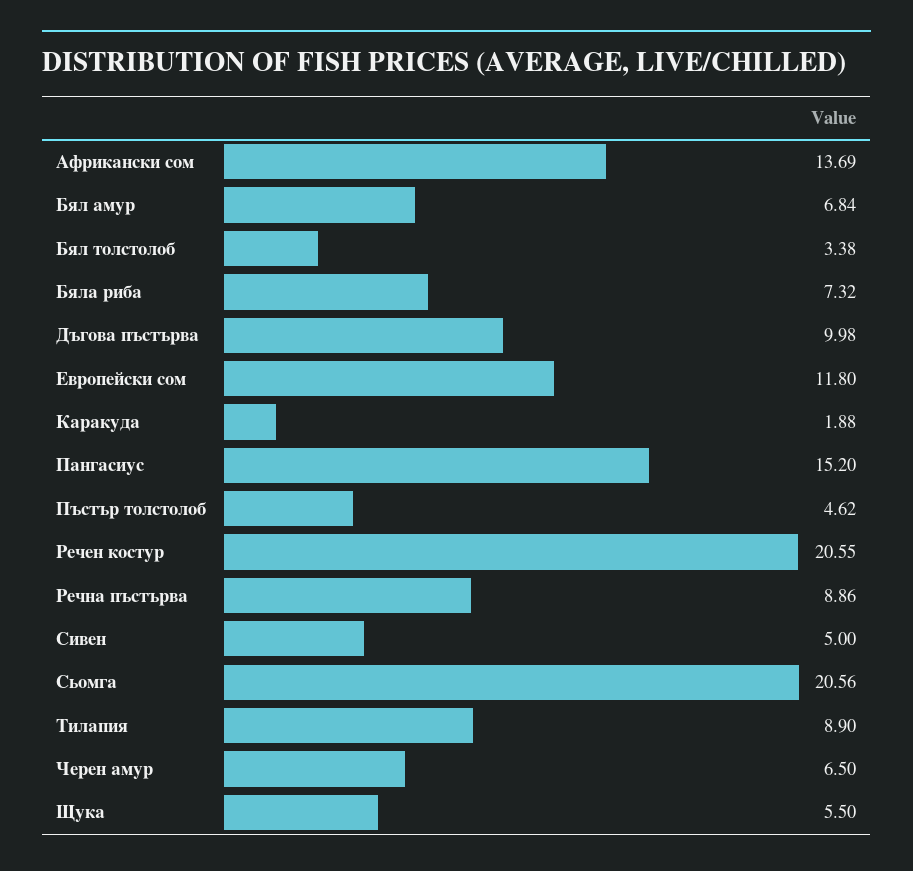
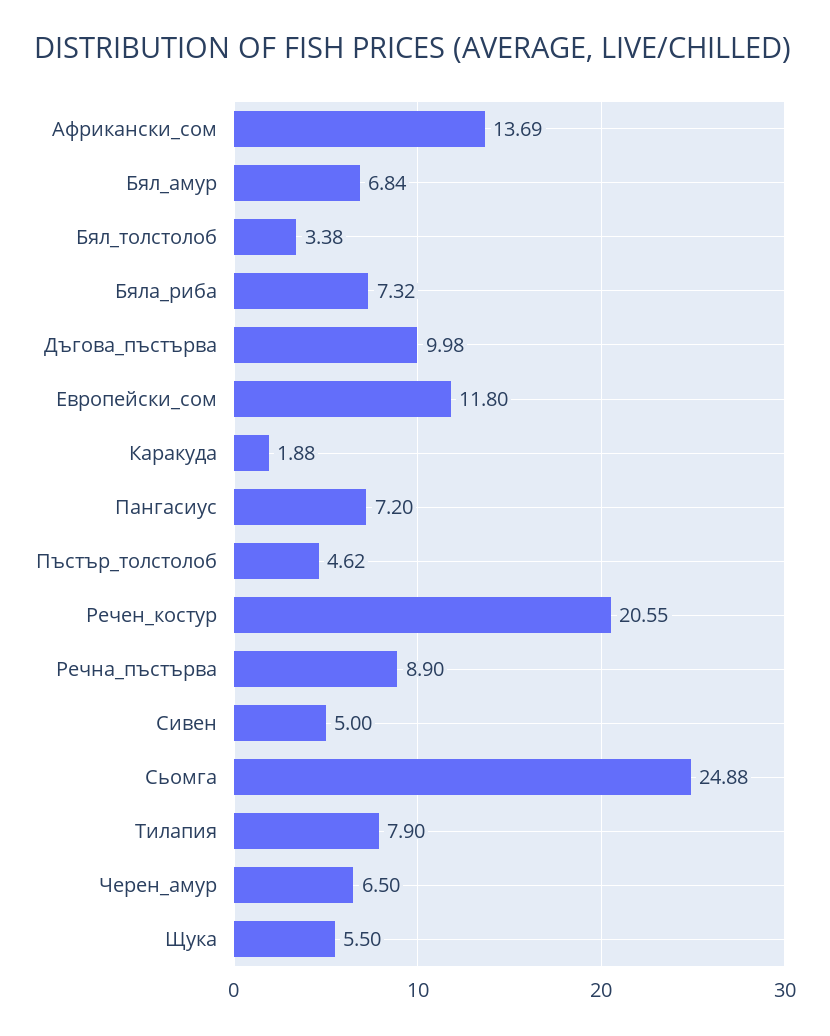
Пангасиус: 15.2 -> 7.2
Речна пъстърва: 8.86 -> 8.9
Сьомга: 20.56 -> 24.88
Тилапия: 8.9 -> 7.9

